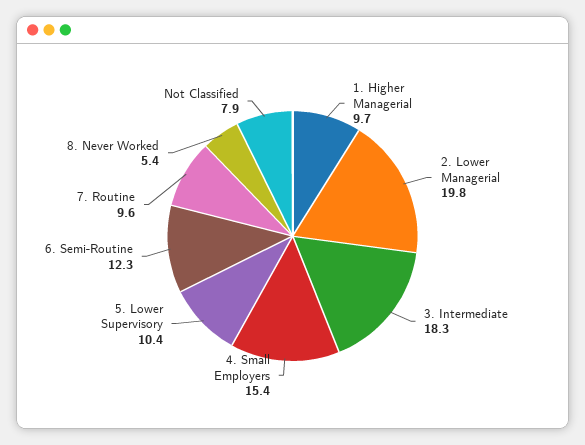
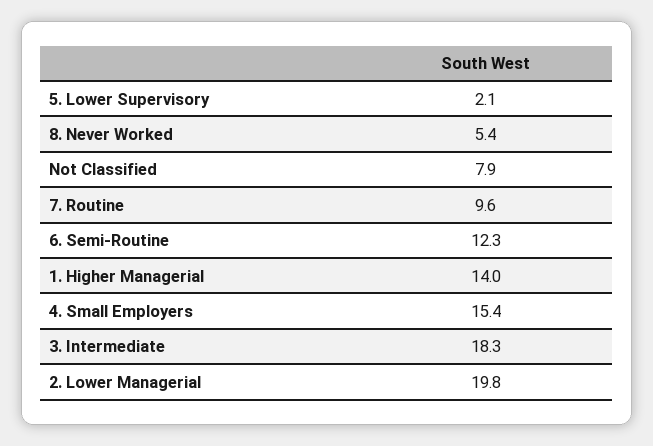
1. Higher Managerial: 9.7 -> 14
5. Lower Supervisory: 10.4 -> 2.1

